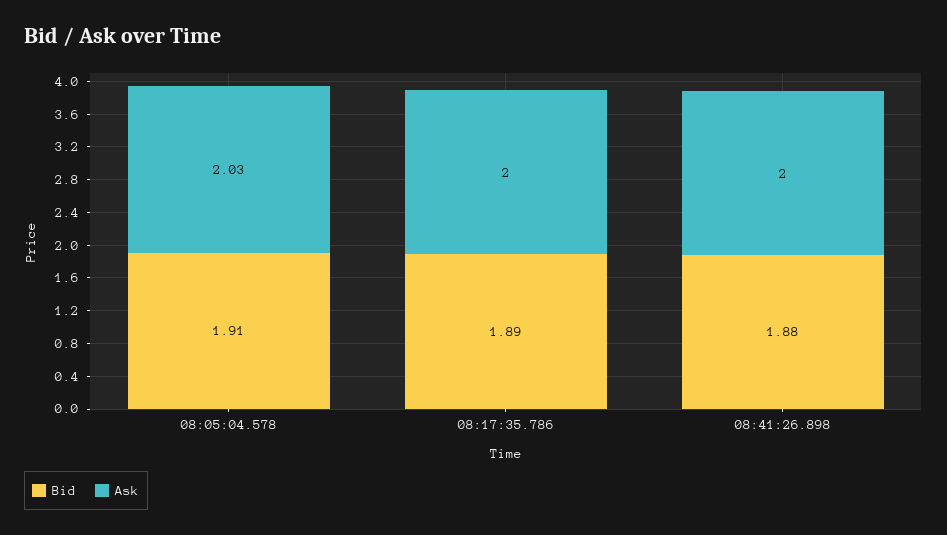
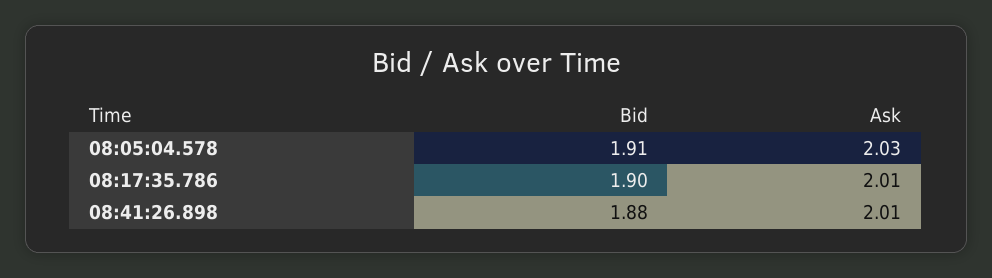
Bid, 08:17:35.786: 1.89 -> 1.9
Ask, 08:17:35.786: 2 -> 2.01
Ask, 08:41:26.898: 2 -> 2.01

